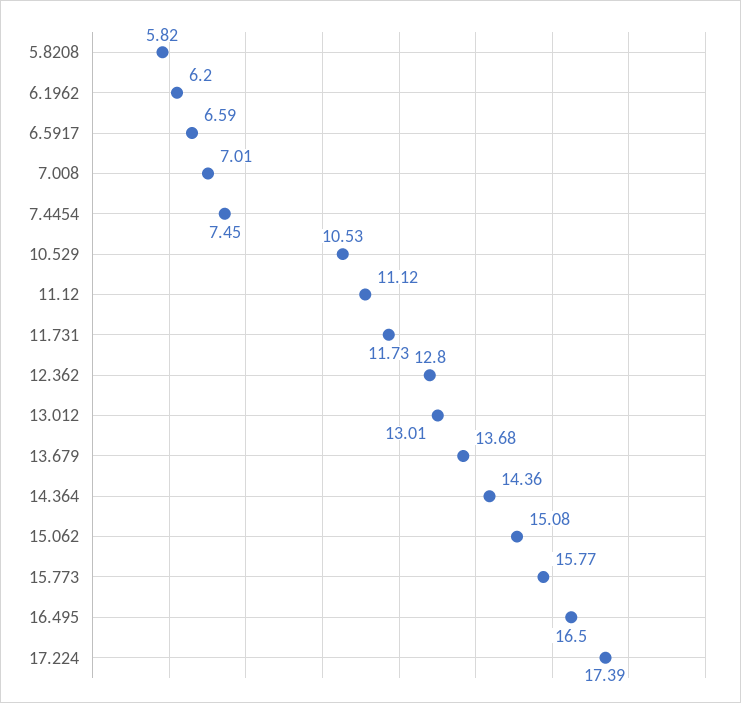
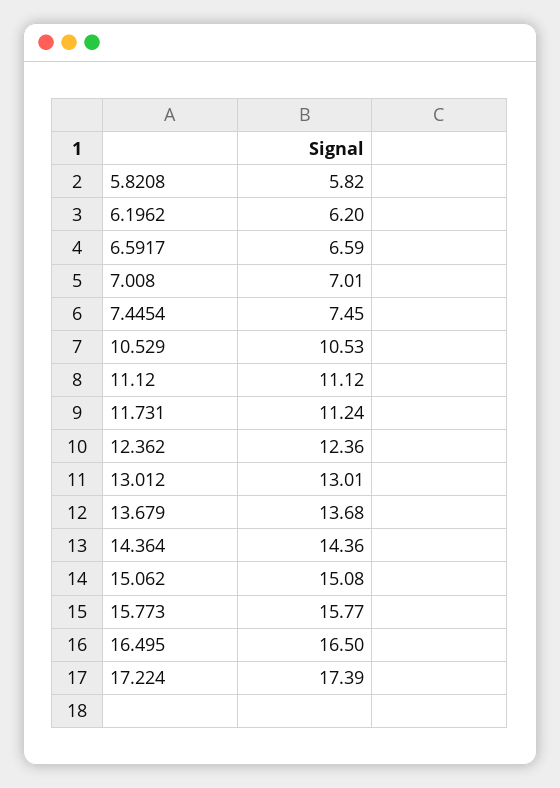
11.731: 11.73 -> 11.24
12.362: 12.8 -> 12.36

